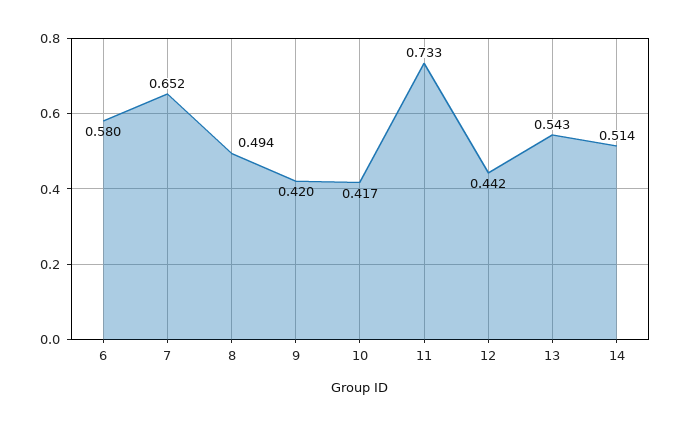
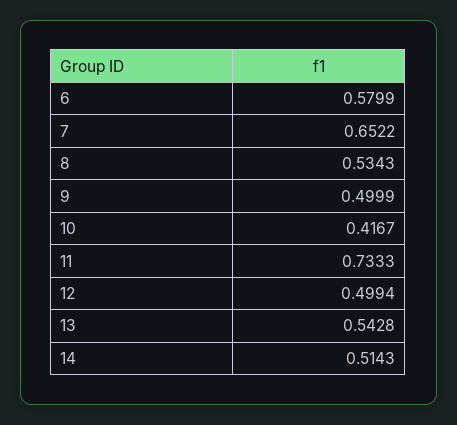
8: 0.494 -> 0.5343
9: 0.42 -> 0.4999
12: 0.442 -> 0.4994

